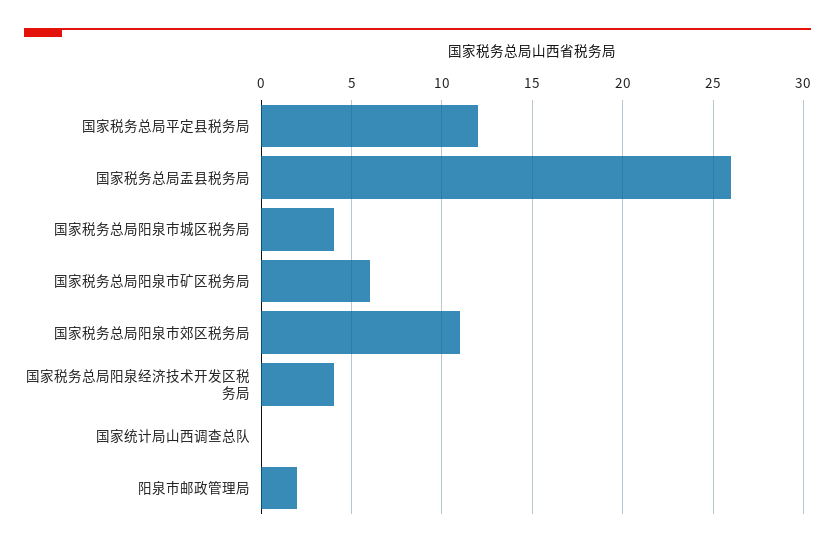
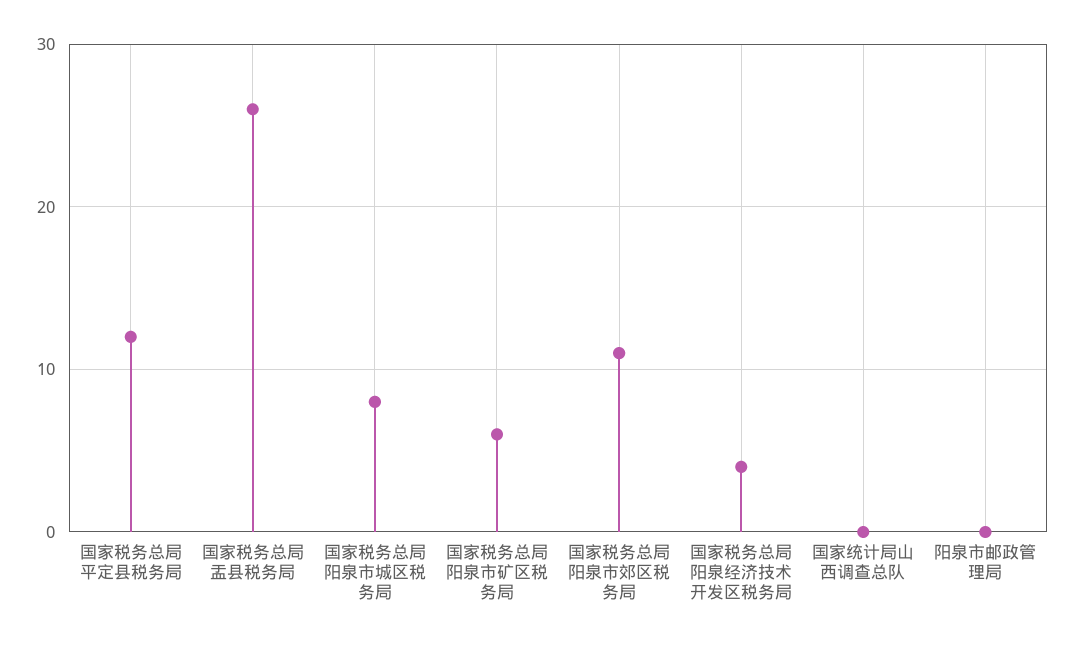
国家税务总局阳泉市城区税务局: 4 -> 8
阳泉市邮政管理局: 2 -> 0

